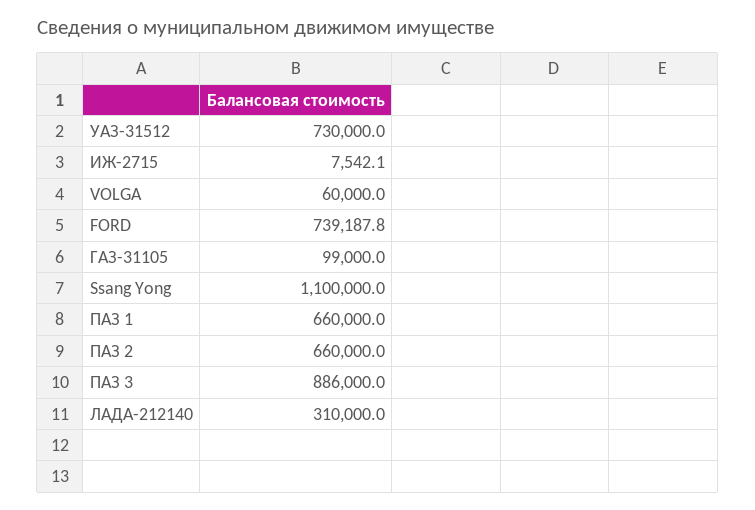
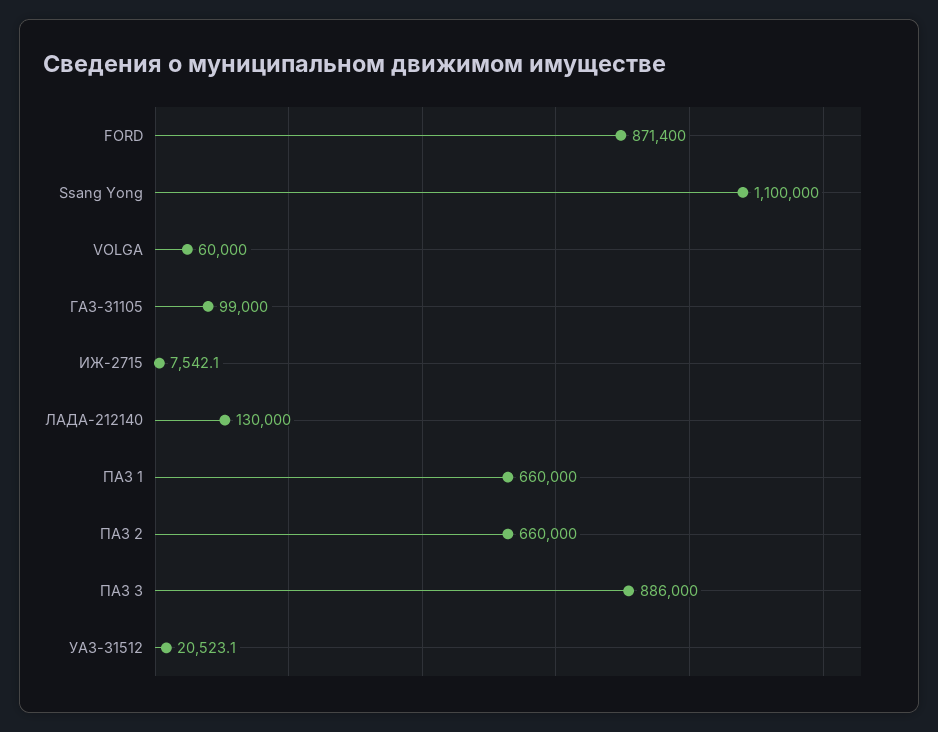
УАЗ-31512: 730000 -> 20523.1
FORD: 739187.8 -> 871400
ЛАДА-212140: 310000 -> 130000

